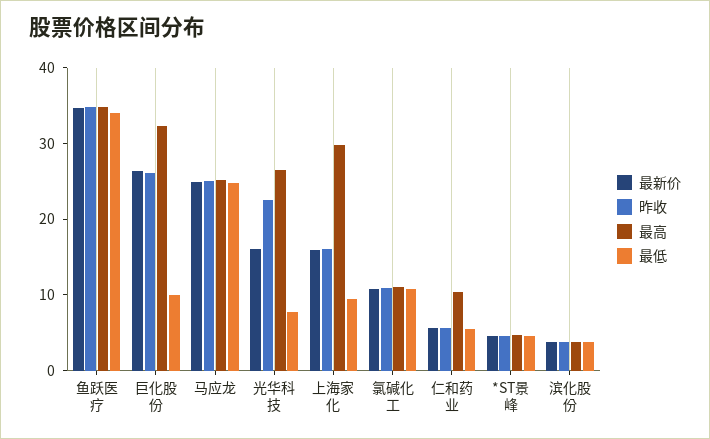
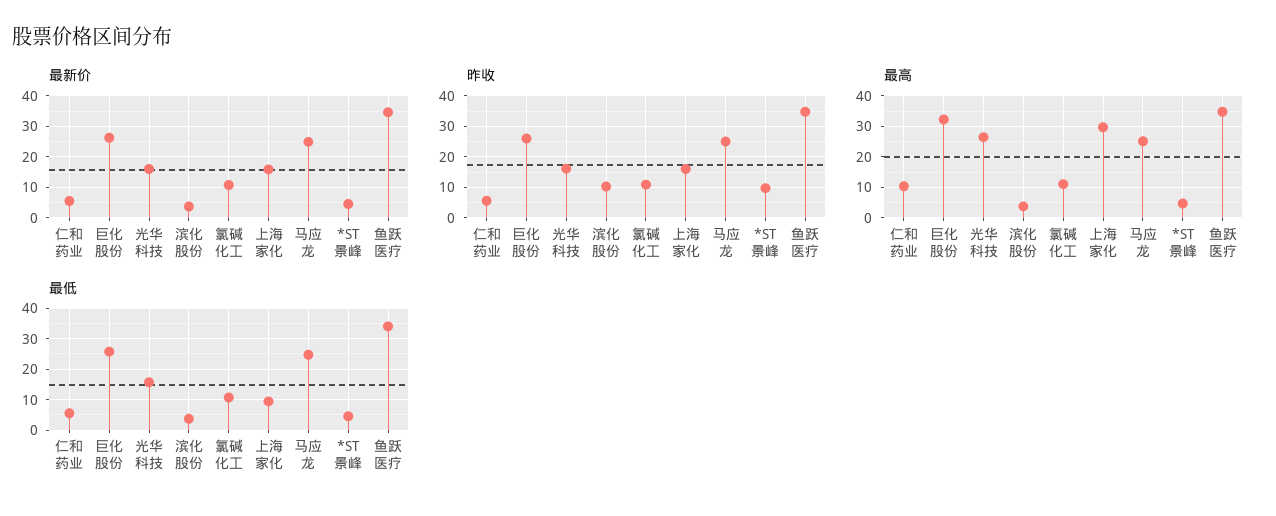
最低, 巨化股份: 10 -> 26
昨收, 光华科技: 22 -> 16
最低, 光华科技: 8 -> 16
昨收, *ST景峰: 4 -> 10
昨收, 滨化股份: 4 -> 10

